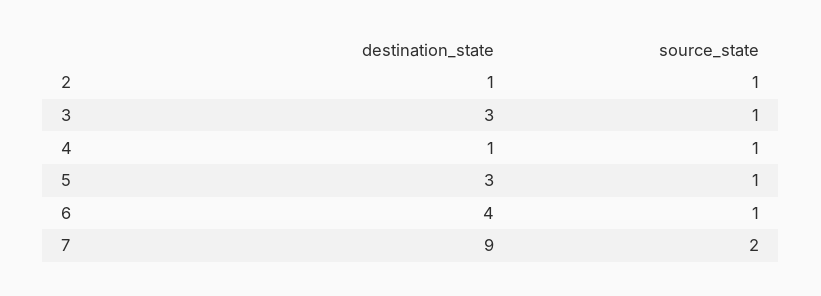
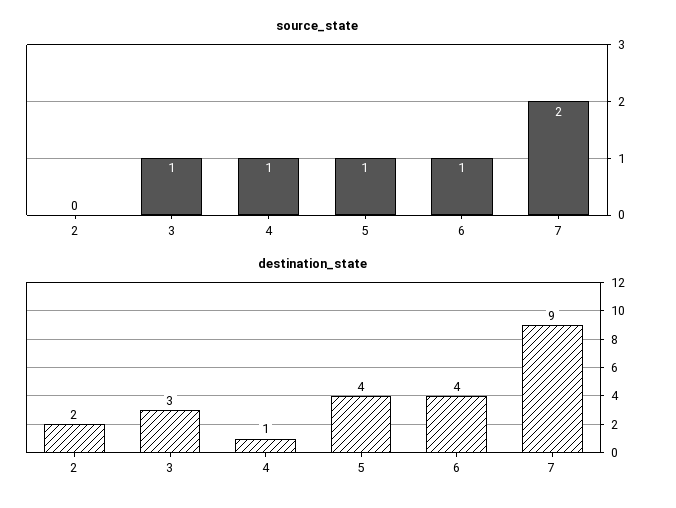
destination_state, 2: 1 -> 2
source_state, 2: 1 -> 0
destination_state, 5: 3 -> 4

